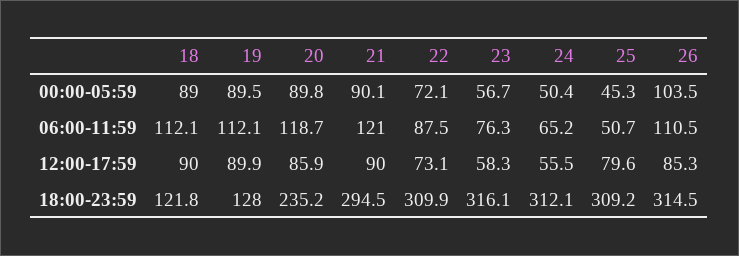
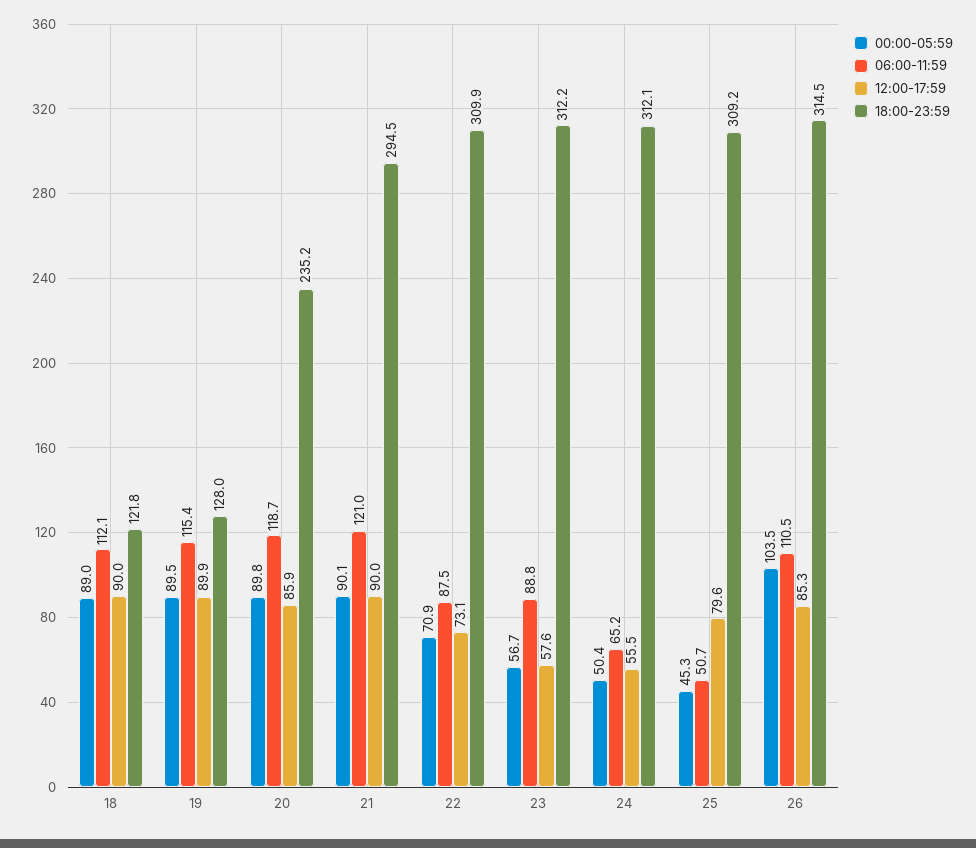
00:00-05:59, 22: 72.1 -> 70.9
06:00-11:59, 19: 112.1 -> 115.4
06:00-11:59, 23: 76.3 -> 88.8
12:00-17:59, 23: 58.3 -> 57.6
18:00-23:59, 23: 316.1 -> 312.2

